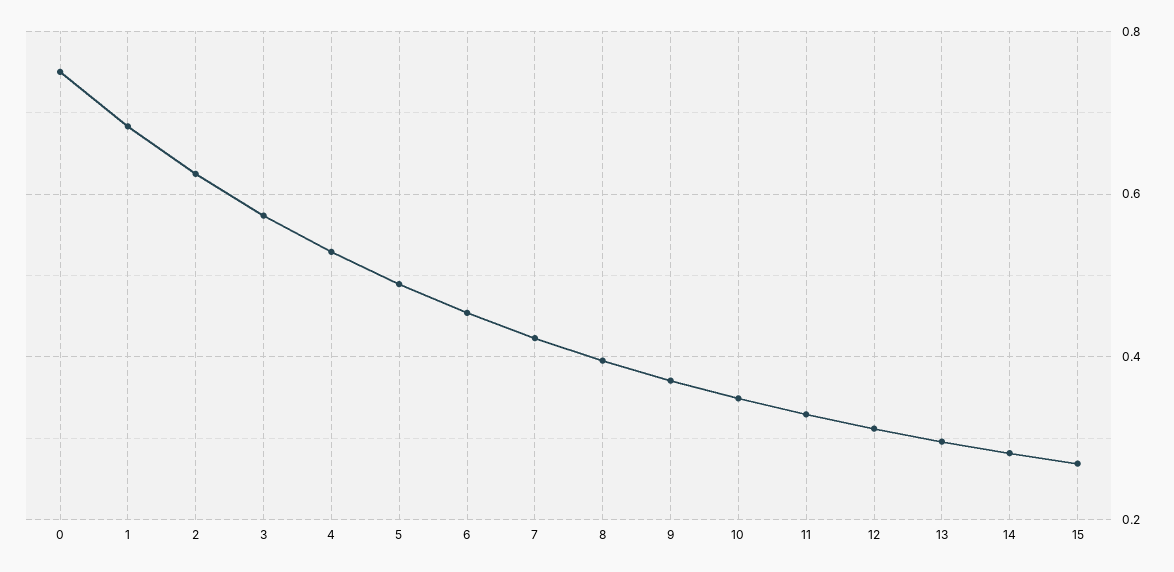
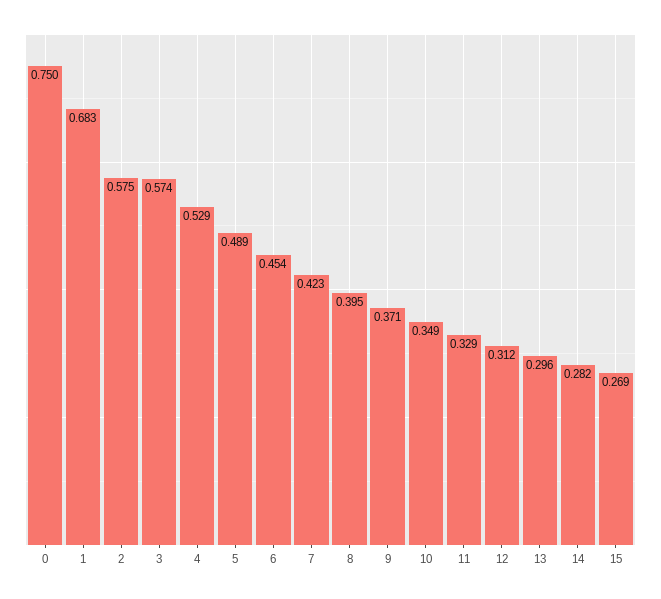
2: 0.62 -> 0.575

